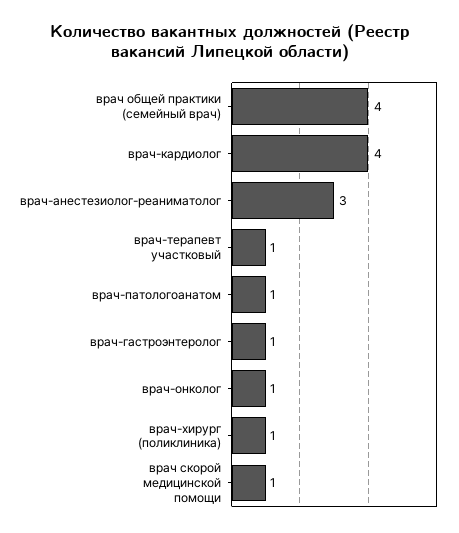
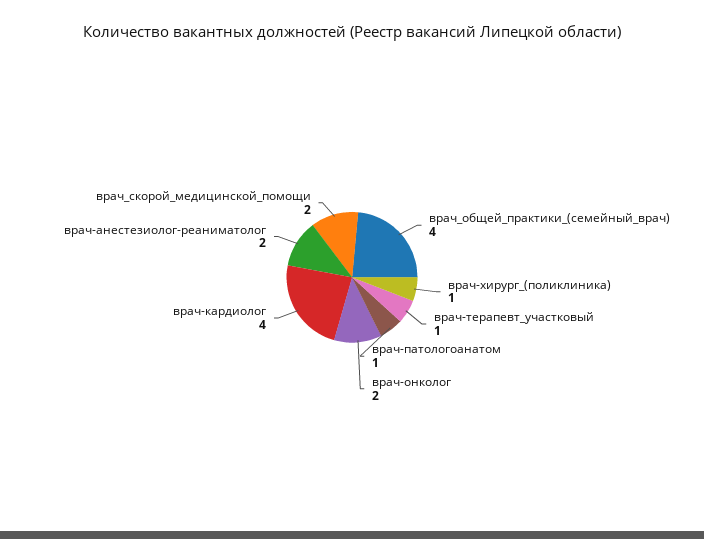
врач-анестезиолог-реаниматолог: 3 -> 2
врач-гастроэнтеролог: 1 -> none
врач-онколог: 1 -> 2
врач скорой медицинской помощи: 1 -> 2

